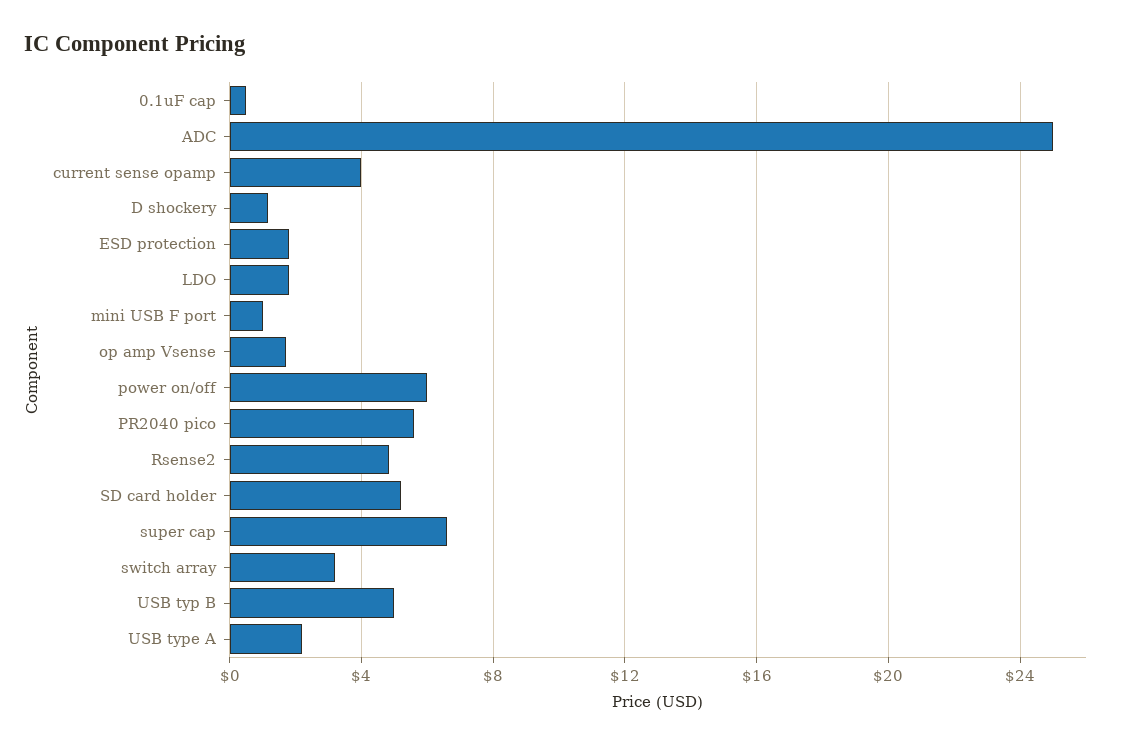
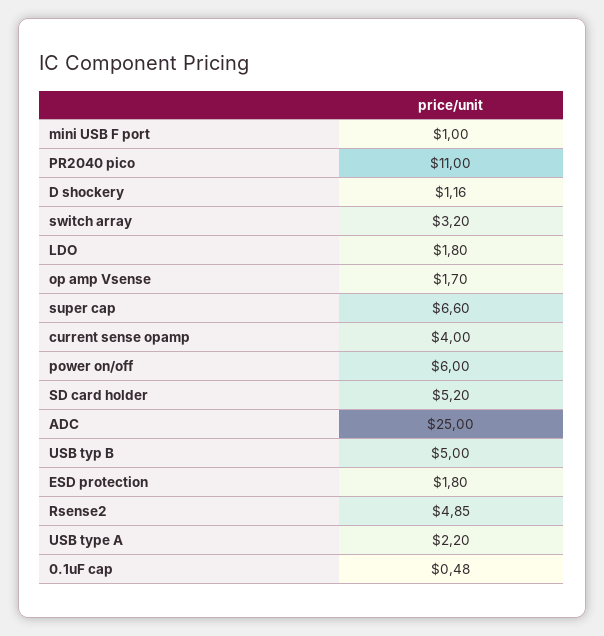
PR2040 pico: 5.5 -> 11

